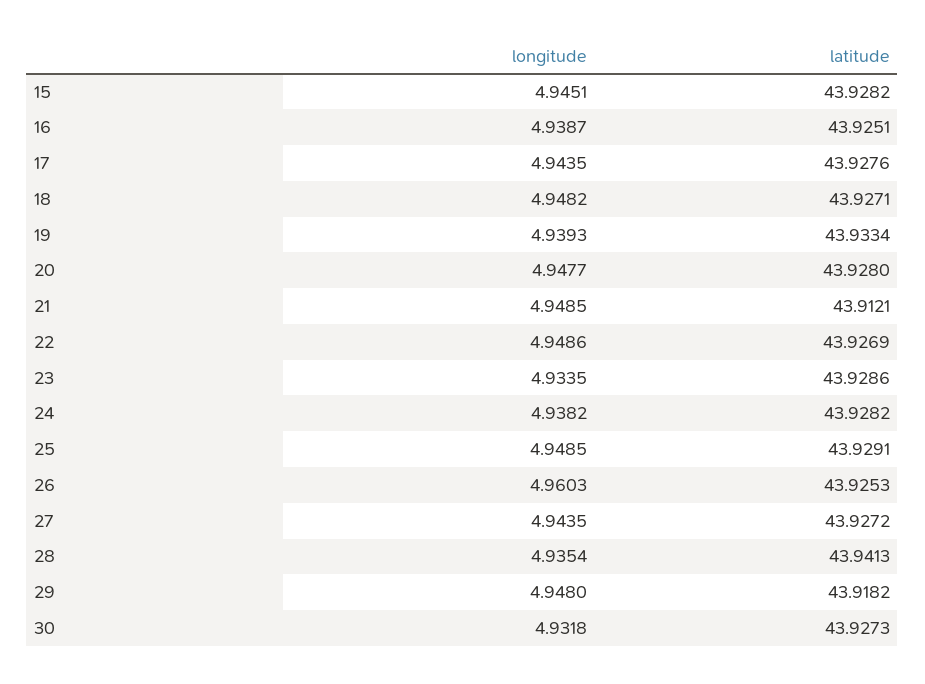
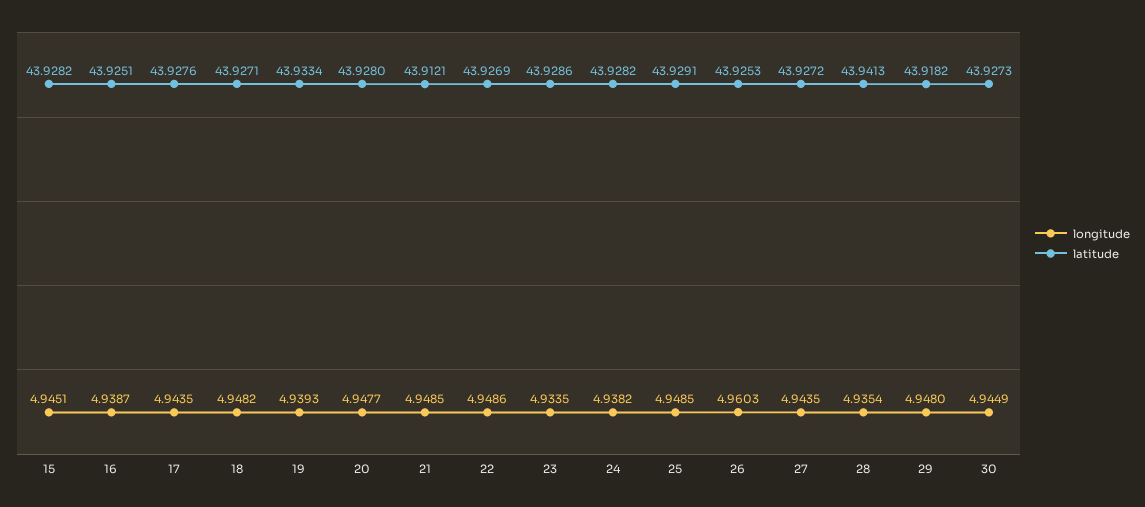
longitude, 30: 4.9318 -> 4.9449

